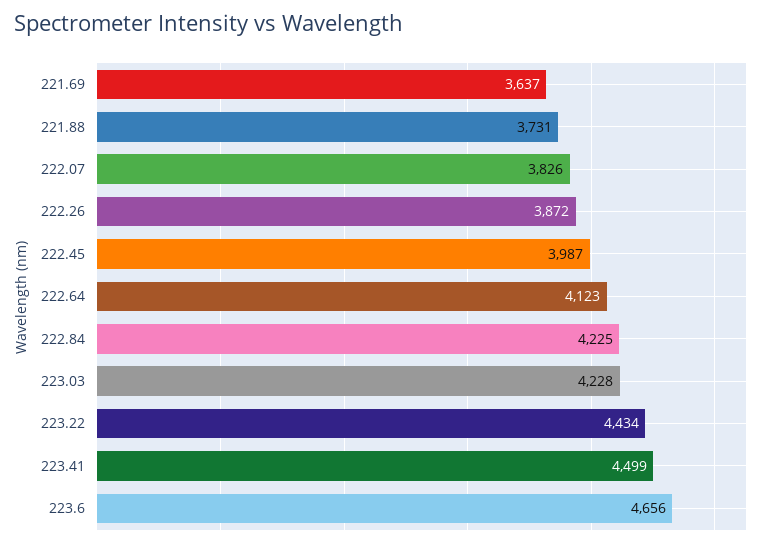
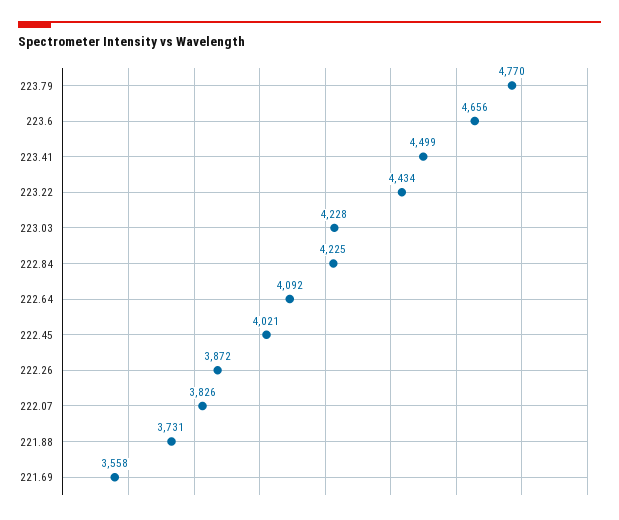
221.69: 3637 -> 3558
222.45: 3987 -> 4021
222.64: 4123 -> 4092
223.79: none -> 4770

